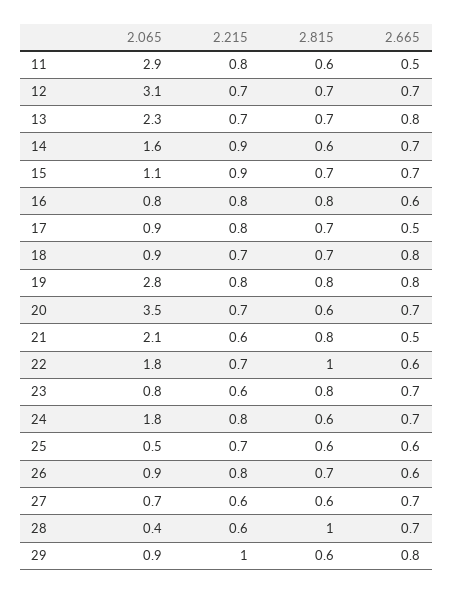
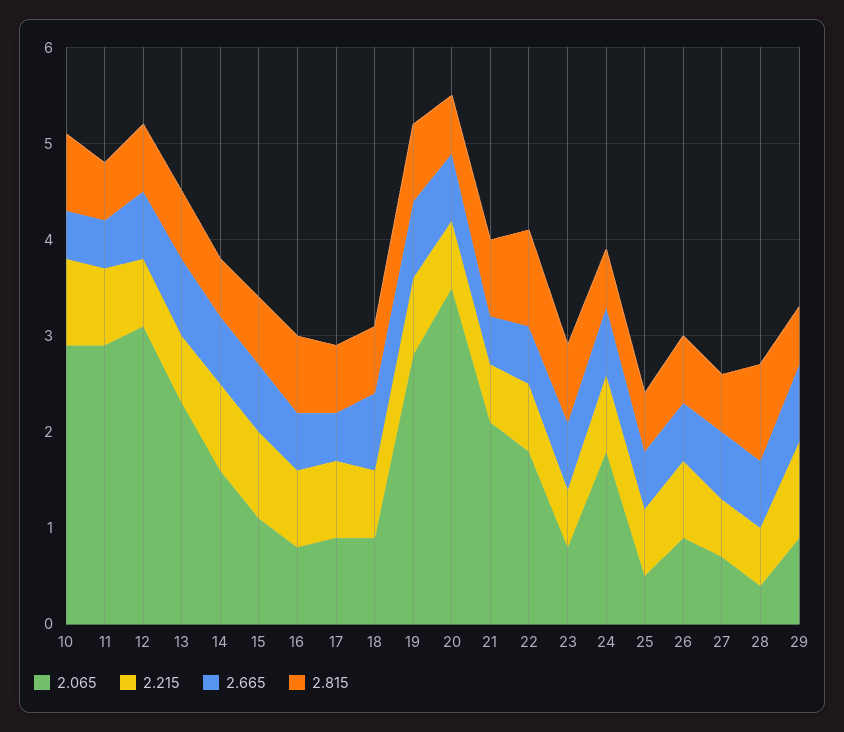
2.065, 10: none -> 2.9
2.215, 10: none -> 0.9
2.665, 10: none -> 0.5
2.815, 10: none -> 0.8

